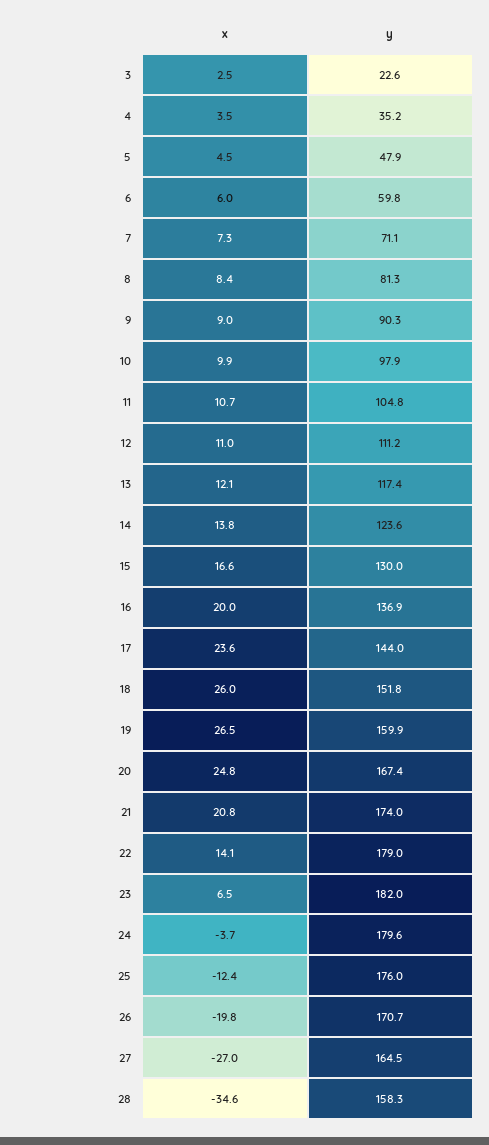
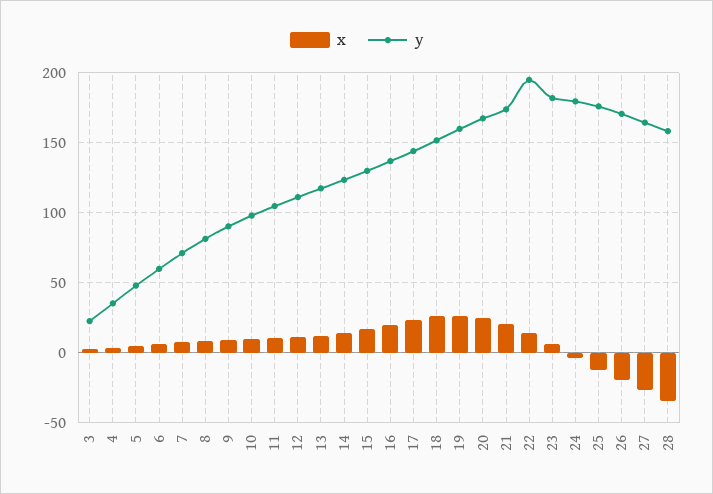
y, 22: 179 -> 195

